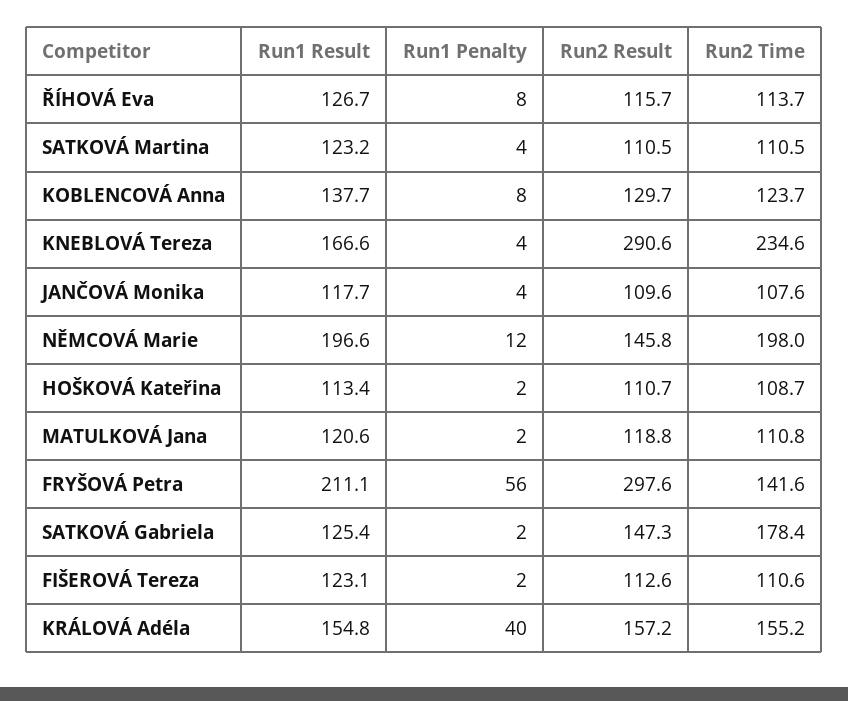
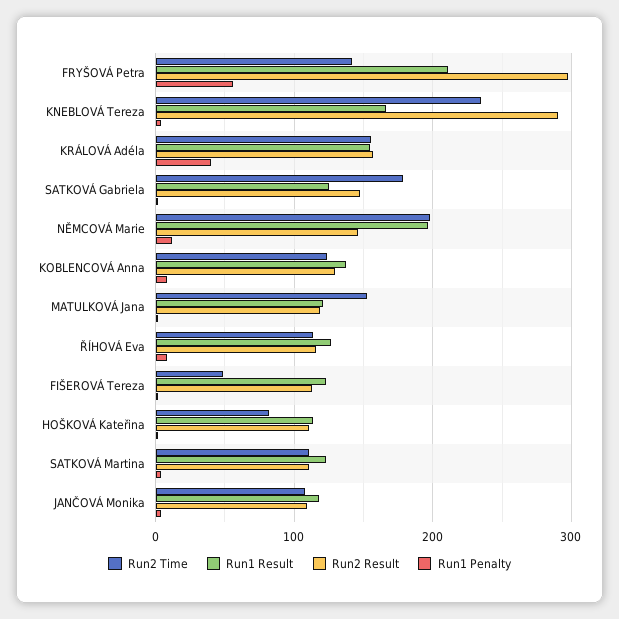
Run2 Time, HOŠKOVÁ Kateřina: 108.7 -> 80
Run2 Time, MATULKOVÁ Jana: 110.8 -> 150
Run2 Time, FIŠEROVÁ Tereza: 110.6 -> 50

